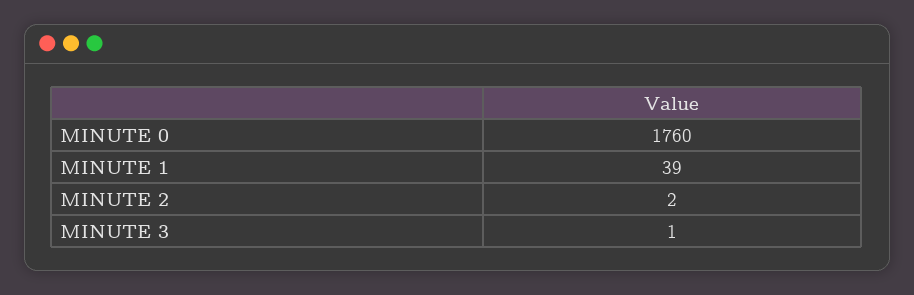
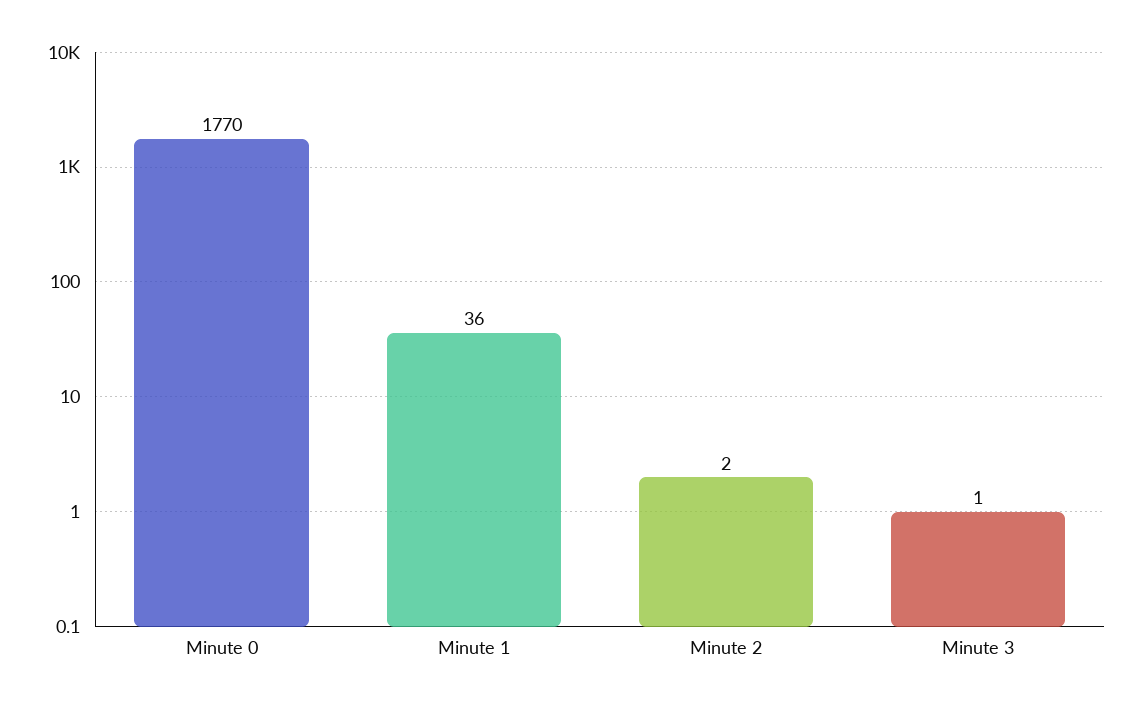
MINUTE 0: 1760 -> 1770
MINUTE 1: 39 -> 36

